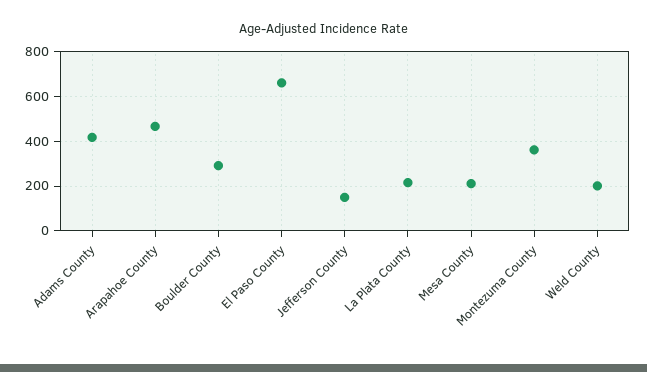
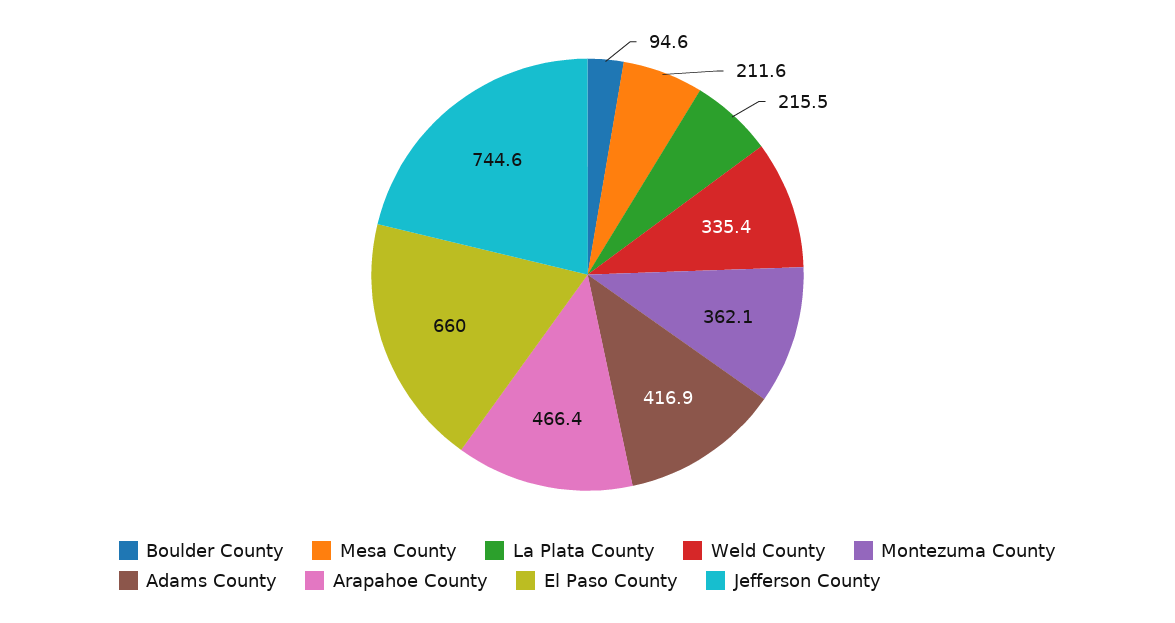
Boulder County: 300 -> 94.6
Jefferson County: 150 -> 744.6
Weld County: 200 -> 335.4

